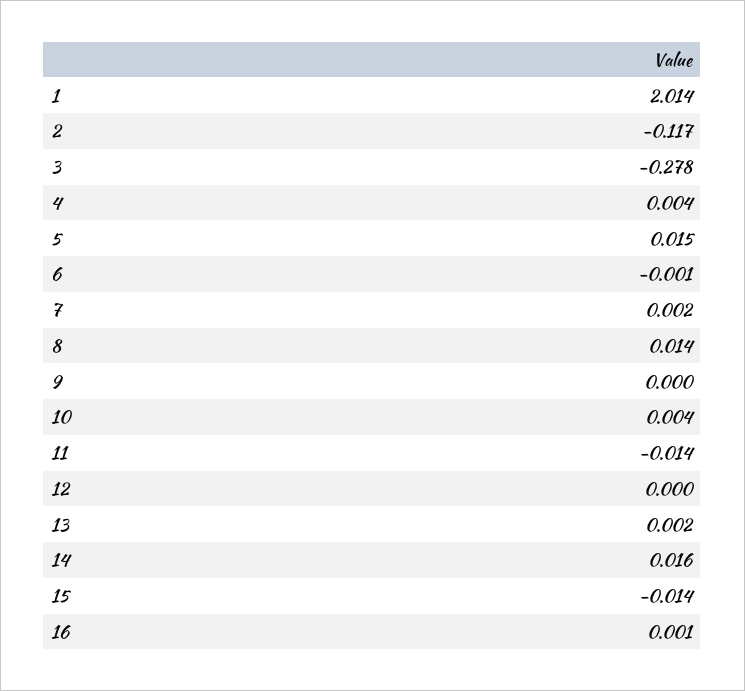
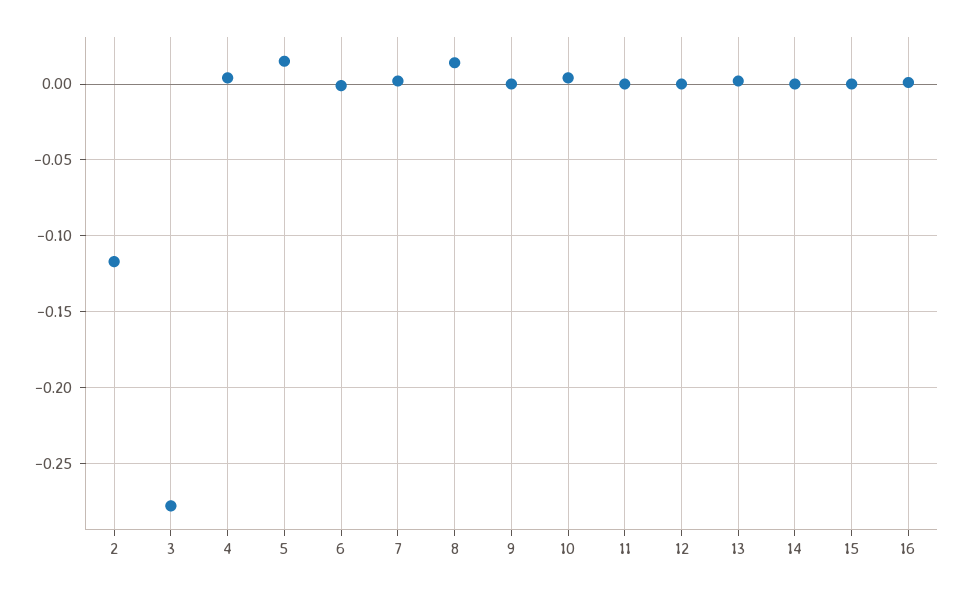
1: 2.014 -> none
11: -0.014 -> 0
14: 0.016 -> 0
15: -0.014 -> 0

